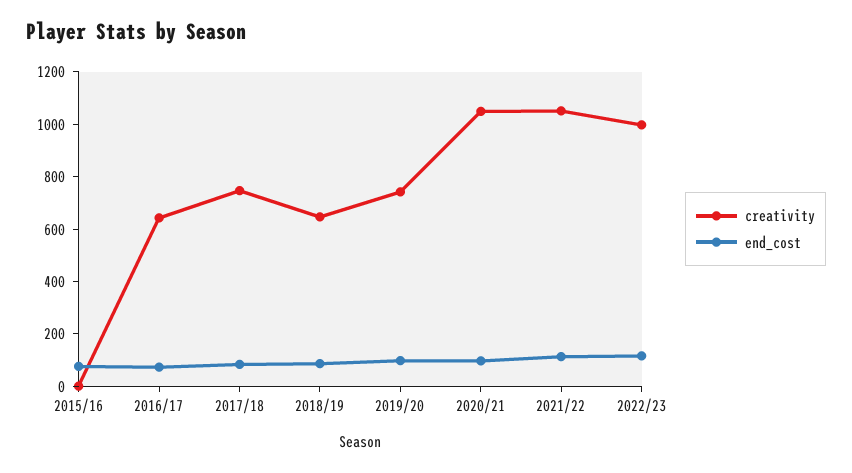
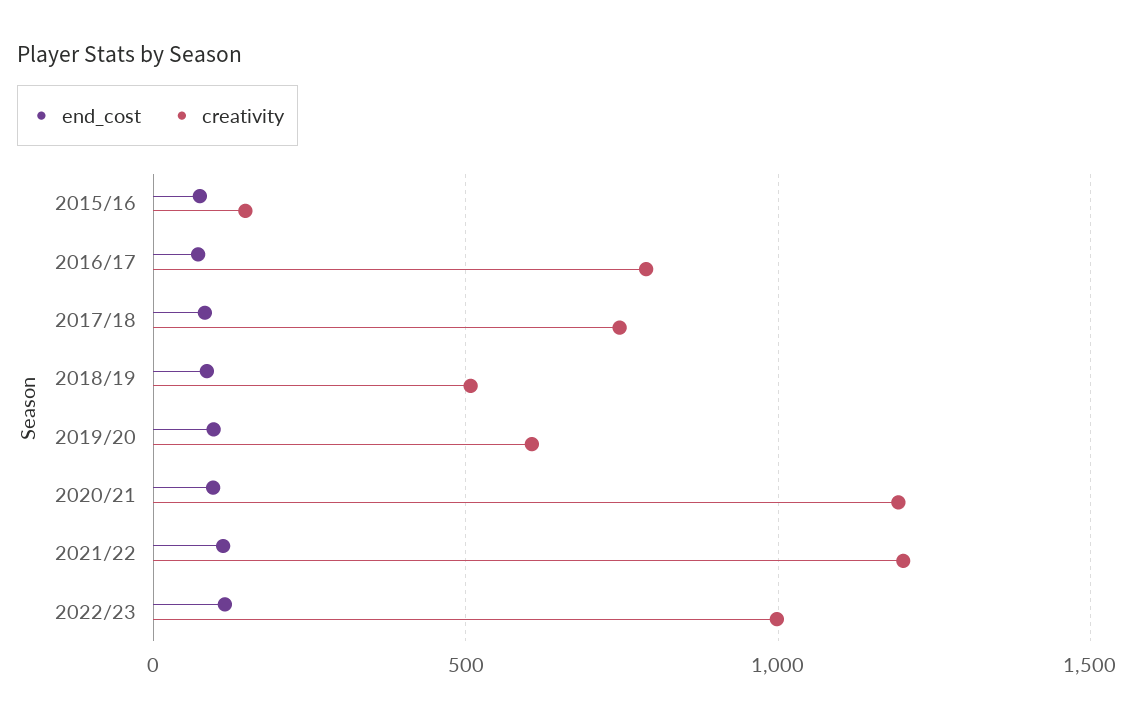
creativity, 2015/16: 0 -> 150
creativity, 2016/17: 650 -> 800
creativity, 2018/19: 650 -> 500
creativity, 2019/20: 750 -> 600
creativity, 2020/21: 1050 -> 1200
creativity, 2021/22: 1050 -> 1200

